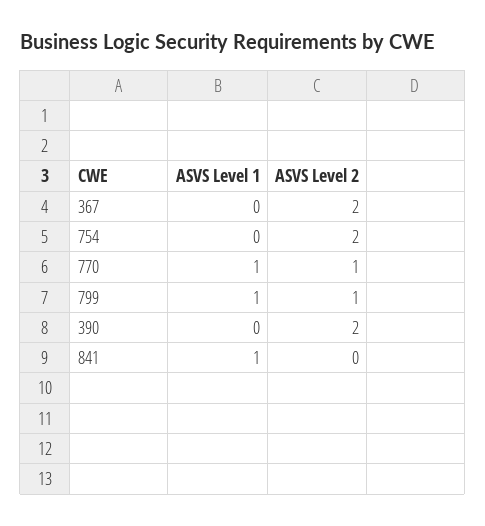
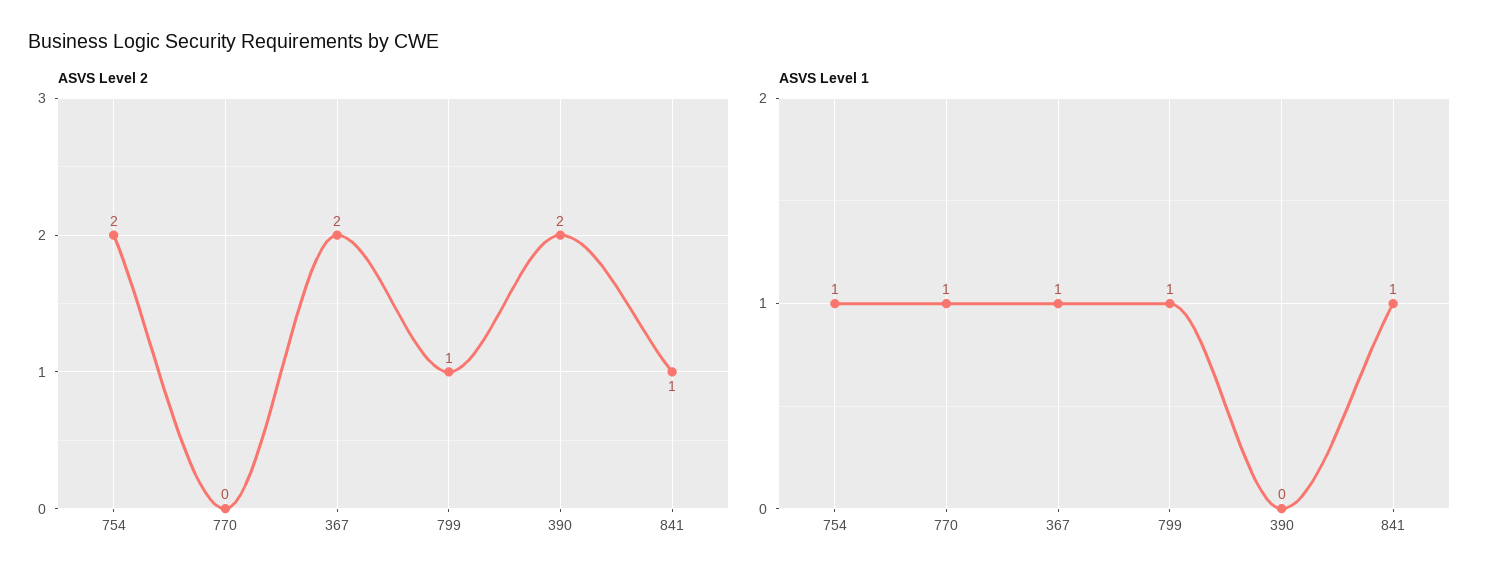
ASVS Level 1, 367: 0 -> 1
ASVS Level 1, 754: 0 -> 1
ASVS Level 2, 770: 1 -> 0
ASVS Level 2, 841: 0 -> 1

